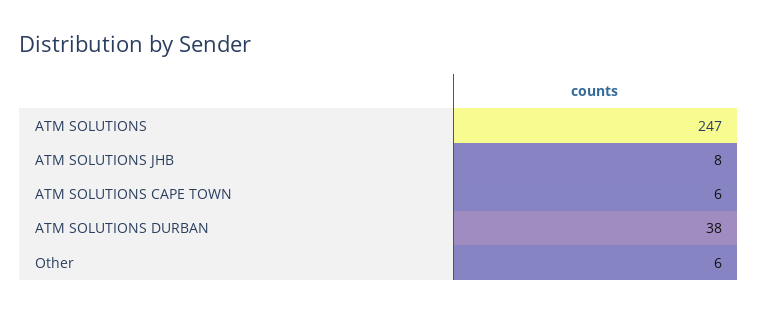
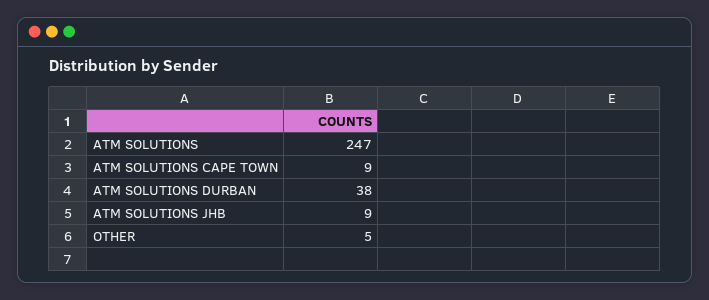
ATM SOLUTIONS JHB: 8 -> 9
ATM SOLUTIONS CAPE TOWN: 6 -> 9
Other: 6 -> 5

